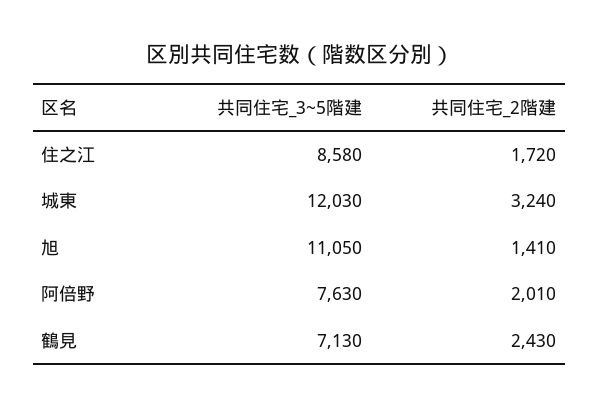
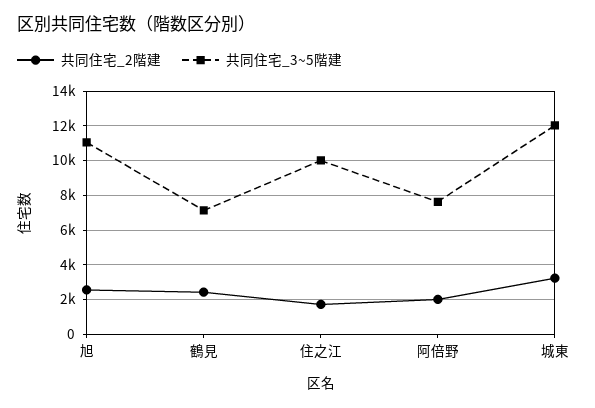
共同住宅_3~5階建, 住之江: 8580 -> 10000
共同住宅_2階建, 旭: 1410 -> 2500

